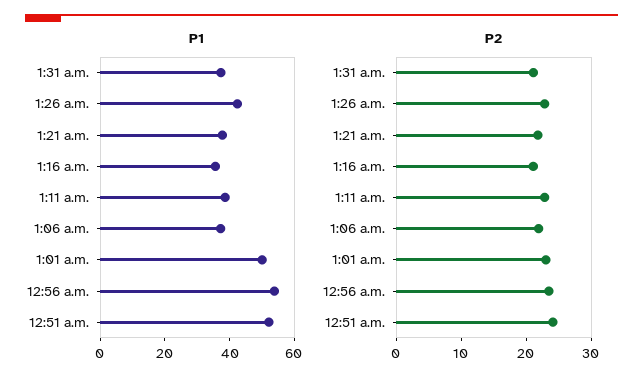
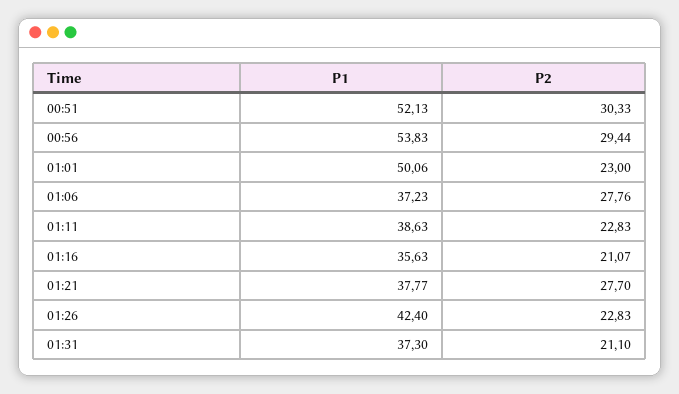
P2, 1:21 a.m.: 22 -> 27.7
P2, 1:06 a.m.: 22 -> 27.76
P2, 12:56 a.m.: 24 -> 29.44
P2, 12:51 a.m.: 24 -> 30.33

